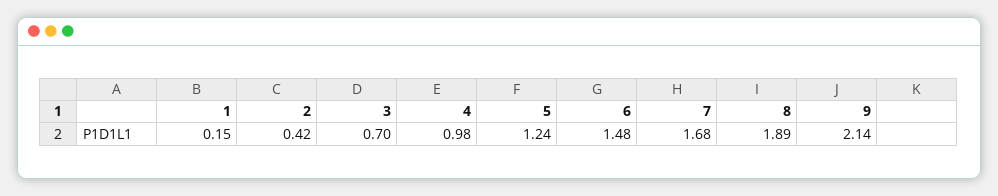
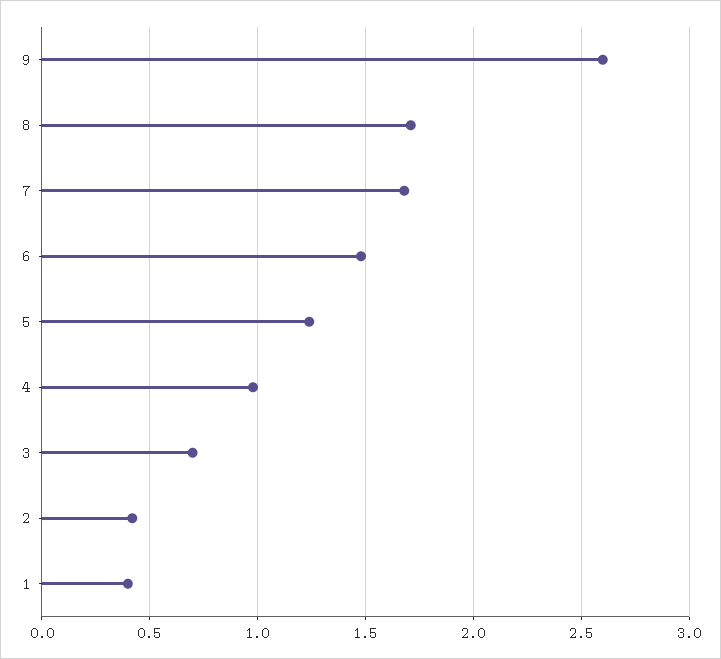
1: 0.15 -> 0.4
8: 1.89 -> 1.7
9: 2.14 -> 2.6

